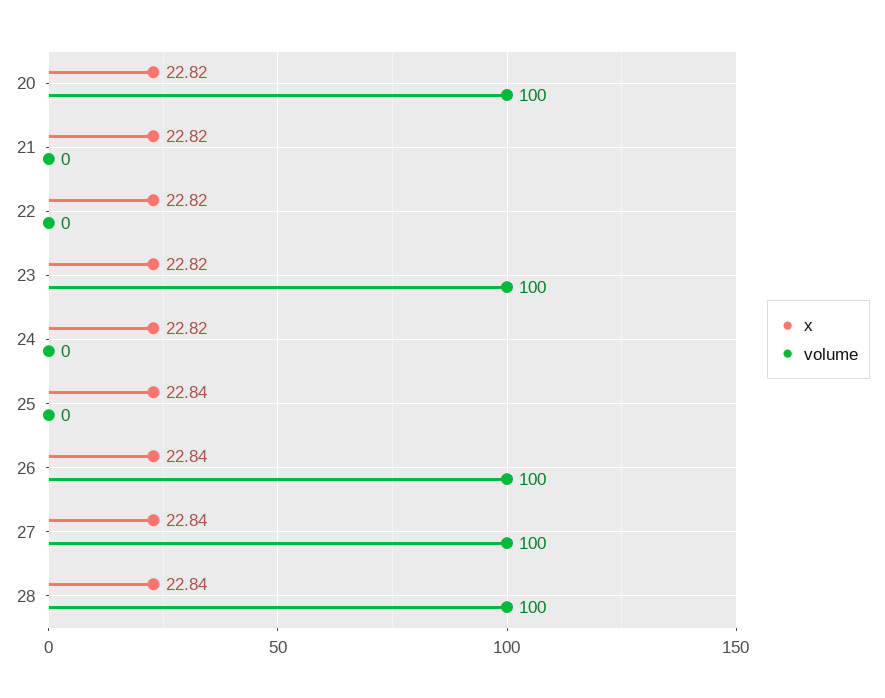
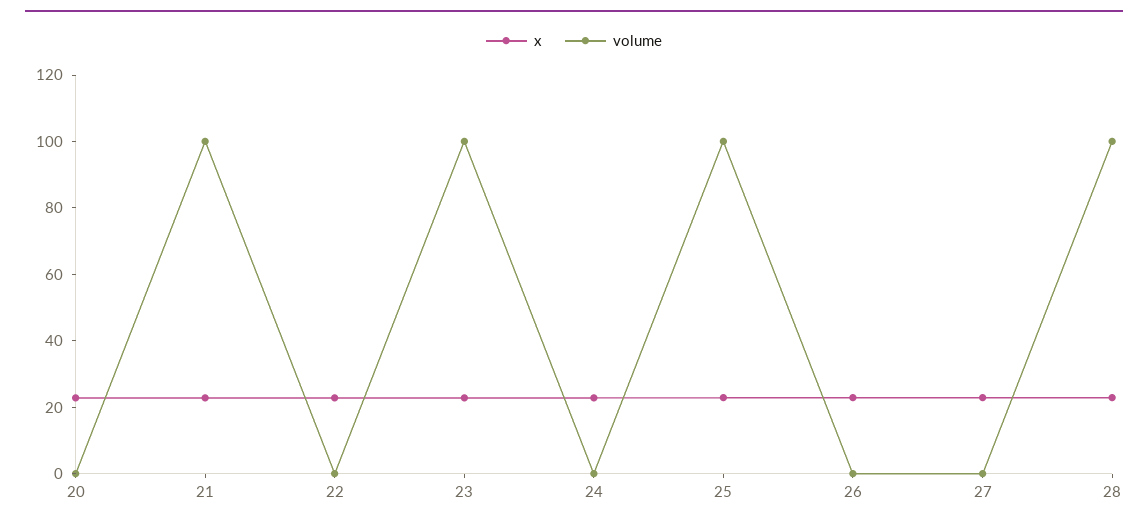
volume, 20: 100 -> 0
volume, 21: 0 -> 100
volume, 25: 0 -> 100
volume, 26: 100 -> 0
volume, 27: 100 -> 0

